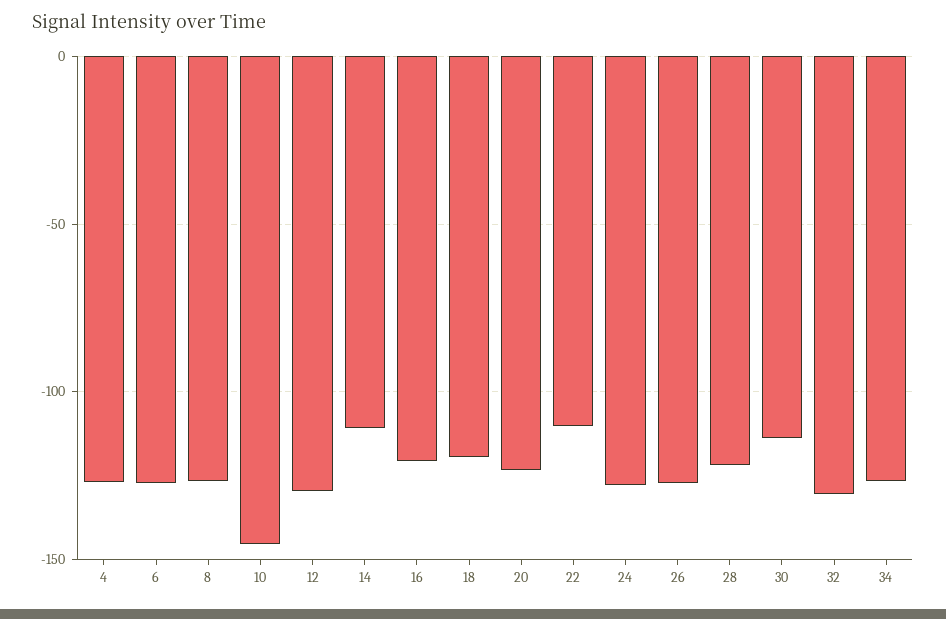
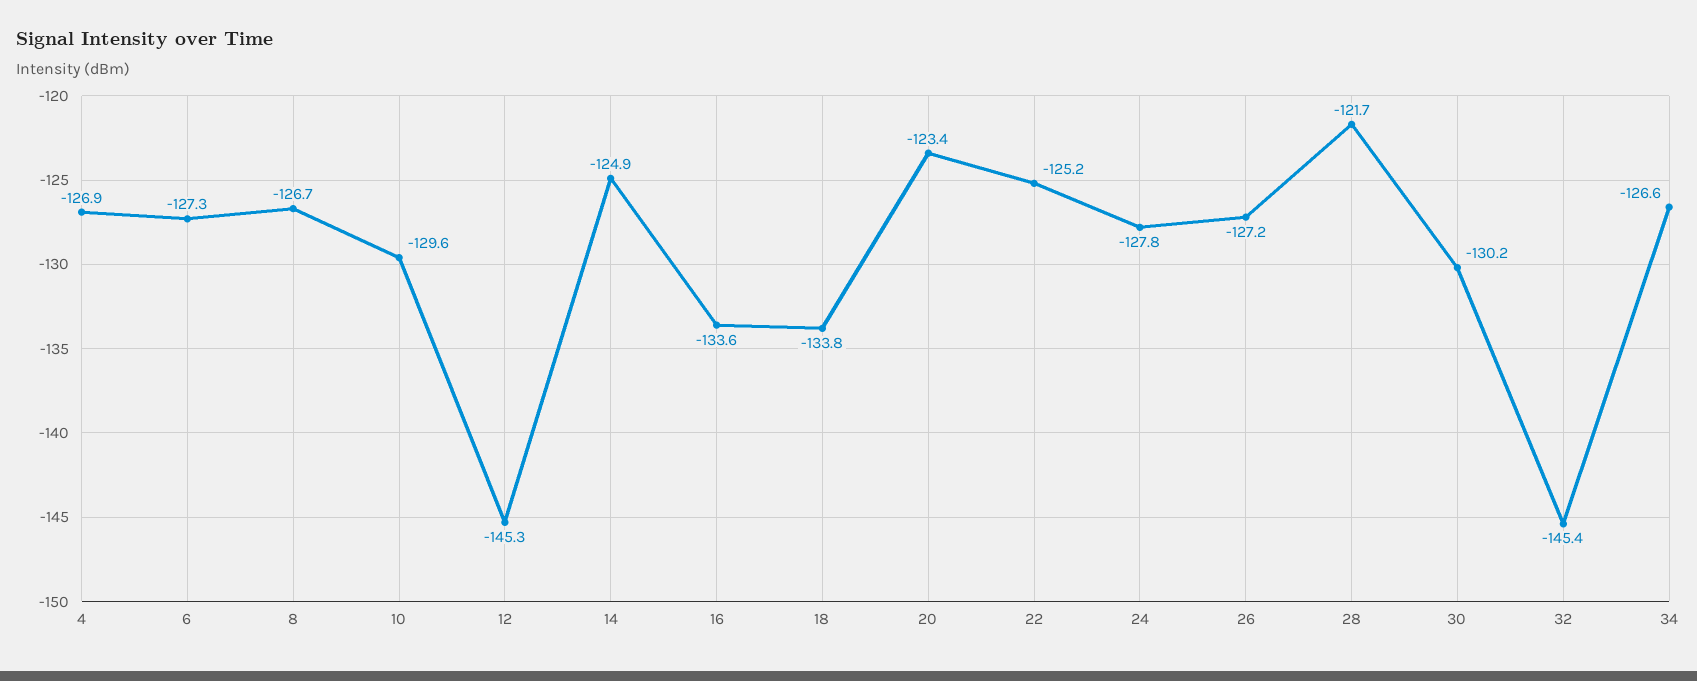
10: -145 -> -129.6
12: -130 -> -145.3
14: -110 -> -124.9
16: -120 -> -133.6
18: -120 -> -133.8
22: -110 -> -125.2
30: -115 -> -130.2
32: -130 -> -145.4

